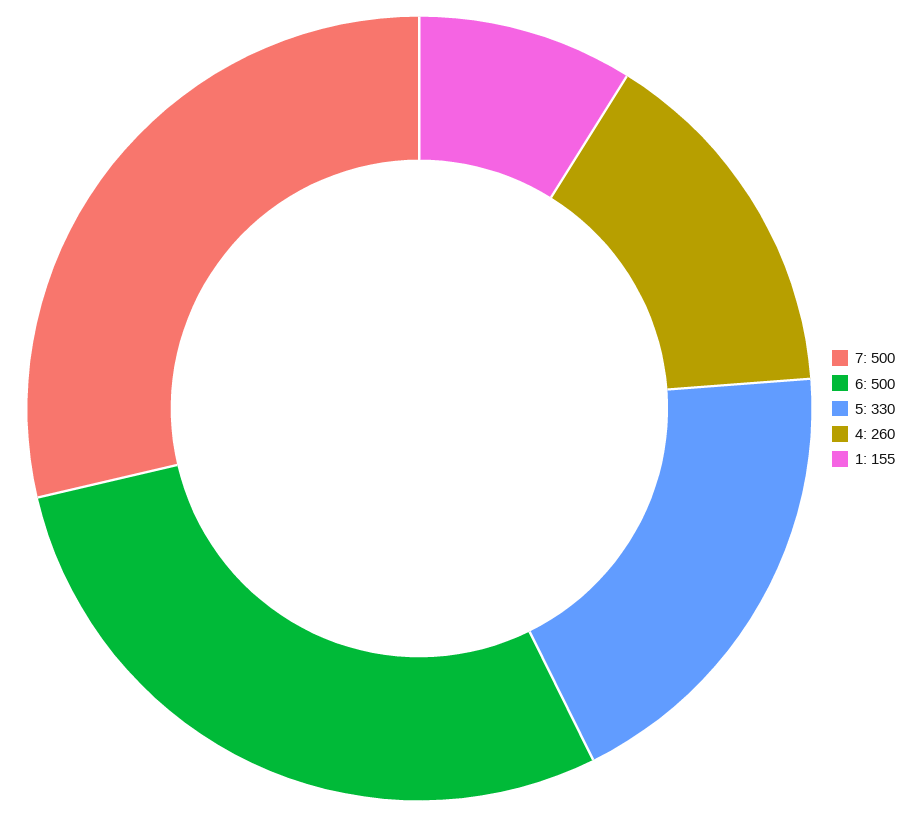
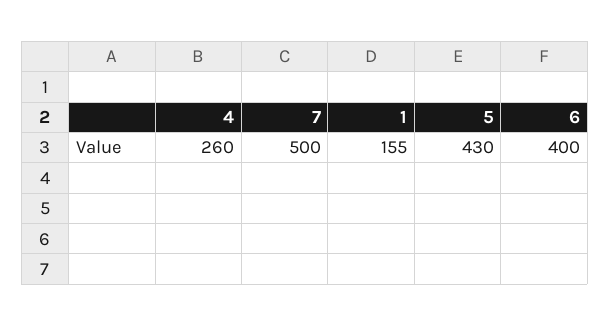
6: 500 -> 400
5: 330 -> 430

